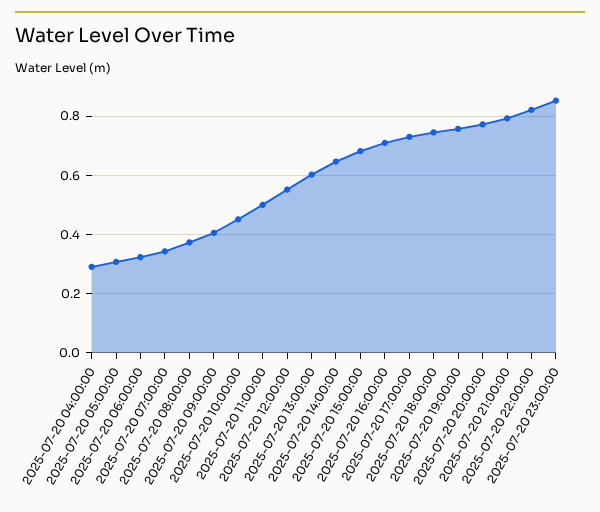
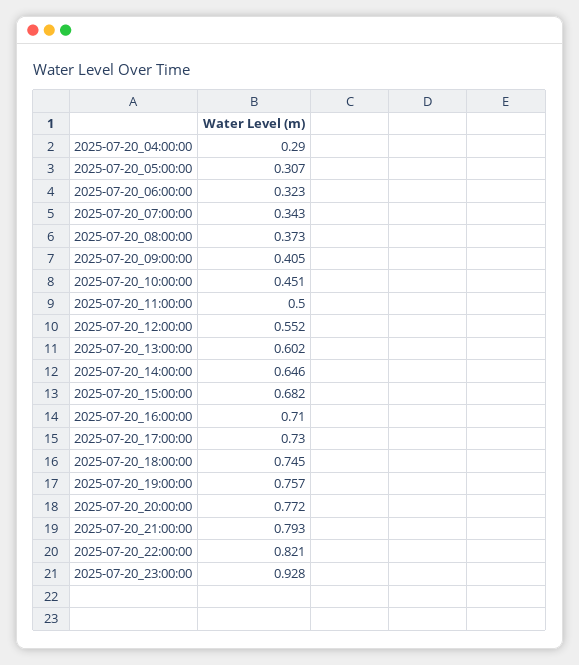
2025-07-20 23:00:00: 0.85 -> 0.928

